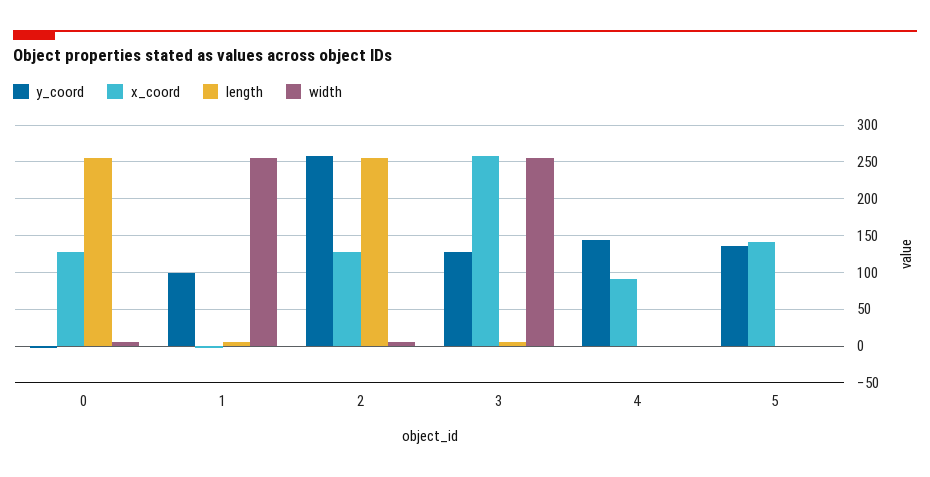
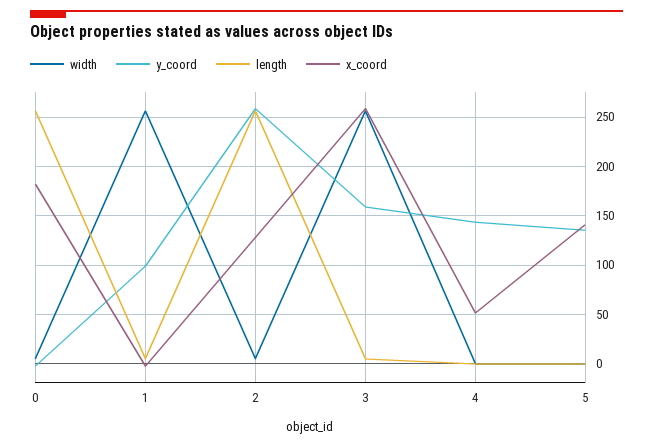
x_coord, 0: 130 -> 180
y_coord, 3: 130 -> 160
x_coord, 4: 90 -> 50

